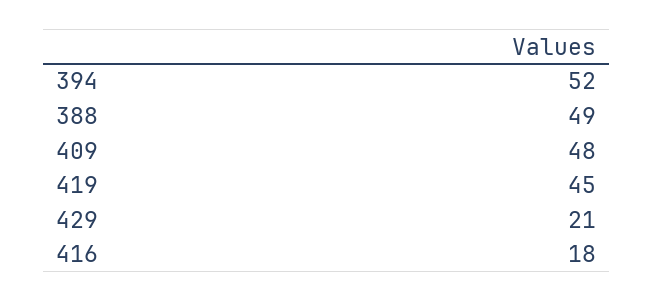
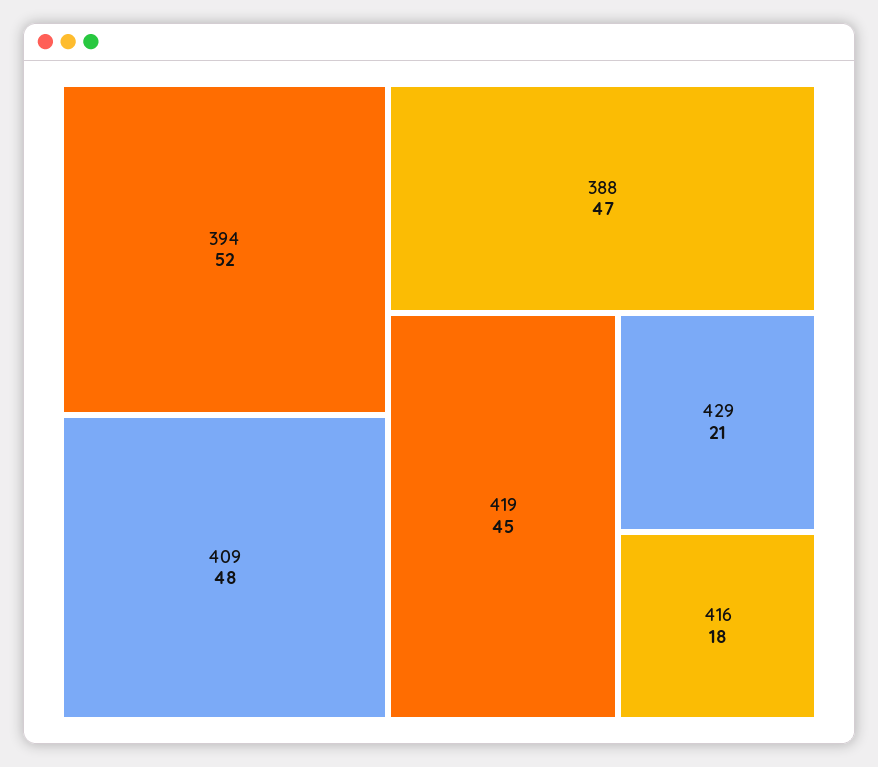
388: 49 -> 47

